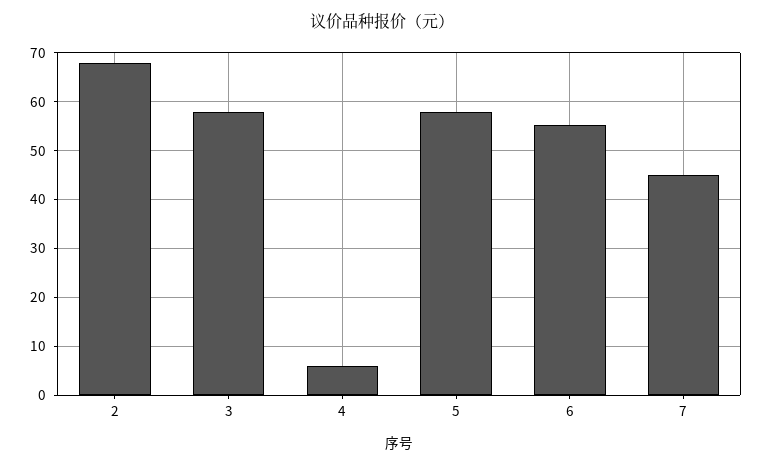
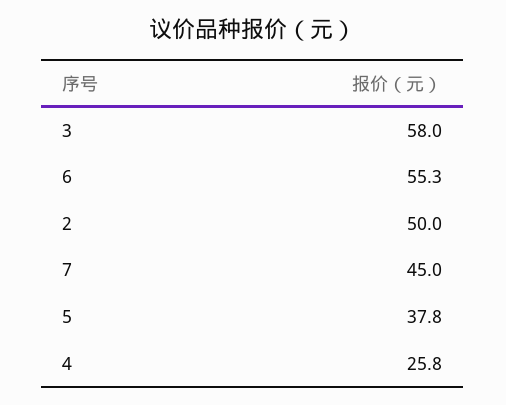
2: 68 -> 50
4: 6 -> 25.8
5: 58 -> 37.8

